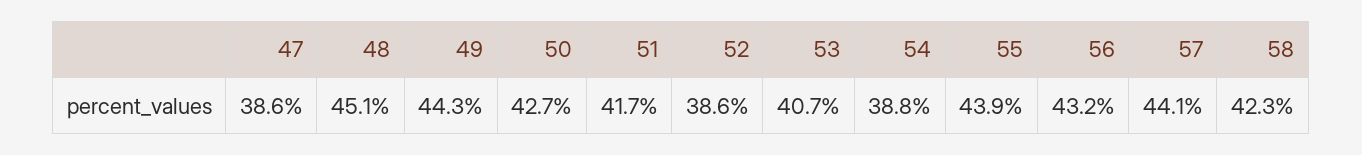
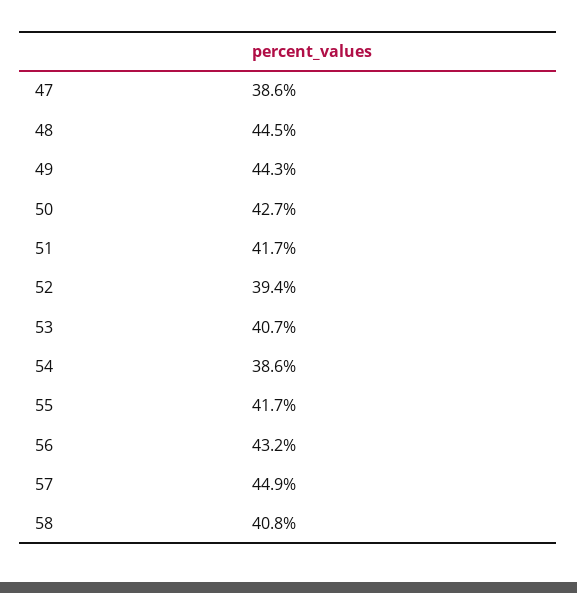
48: 45.1 -> 44.5
52: 38.6 -> 39.4
54: 38.8 -> 38.6
55: 43.9 -> 41.7
57: 44.1 -> 44.9
58: 42.3 -> 40.8

